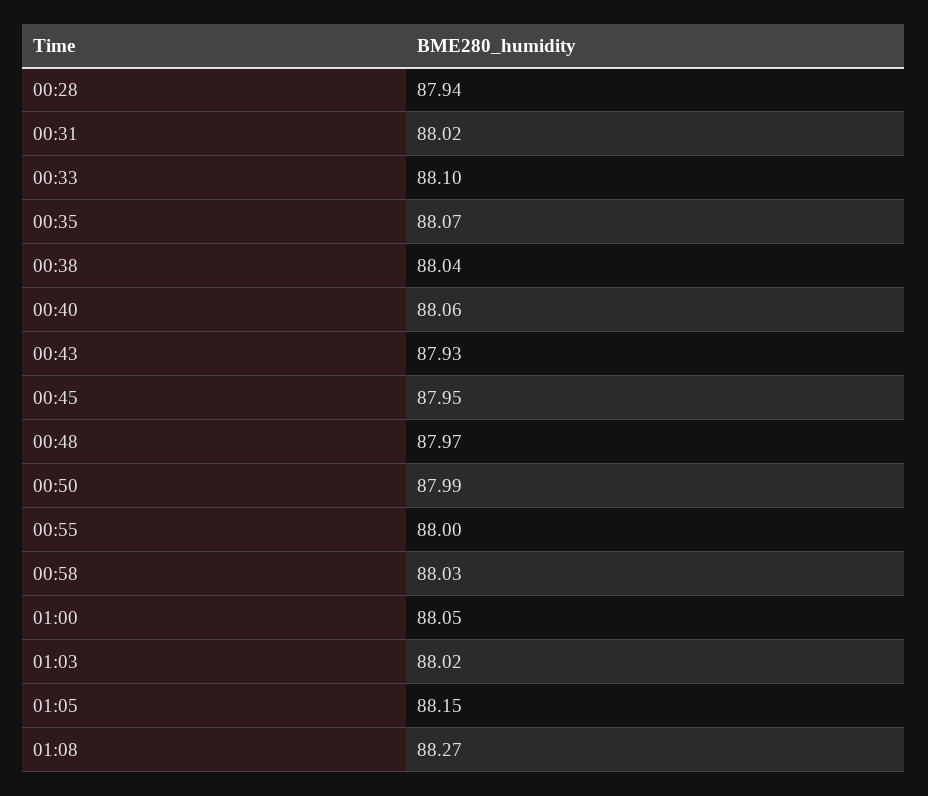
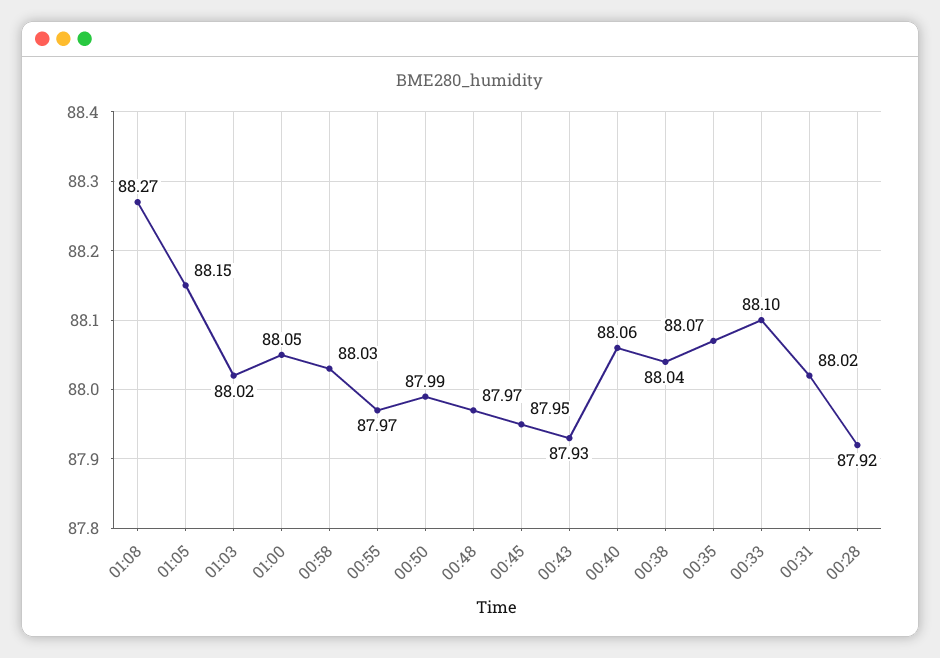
00:28: 87.94 -> 87.92
00:55: 88 -> 87.97

